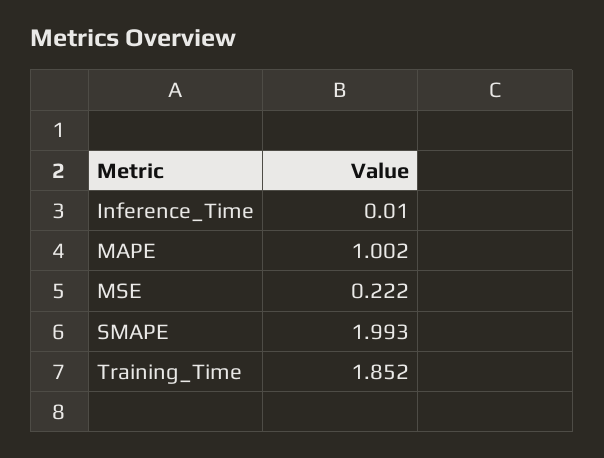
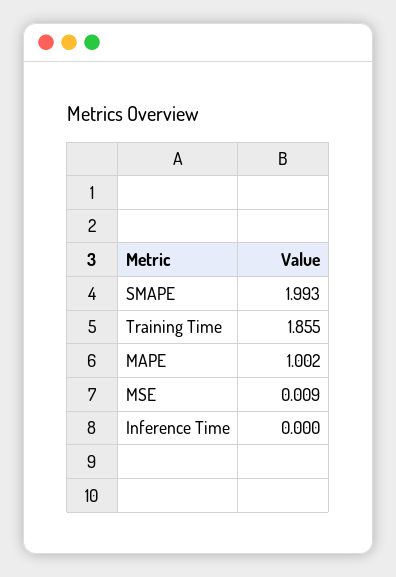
Inference_Time: 0.01 -> 0
MSE: 0.222 -> 0.009
Training_Time: 1.852 -> 1.855

